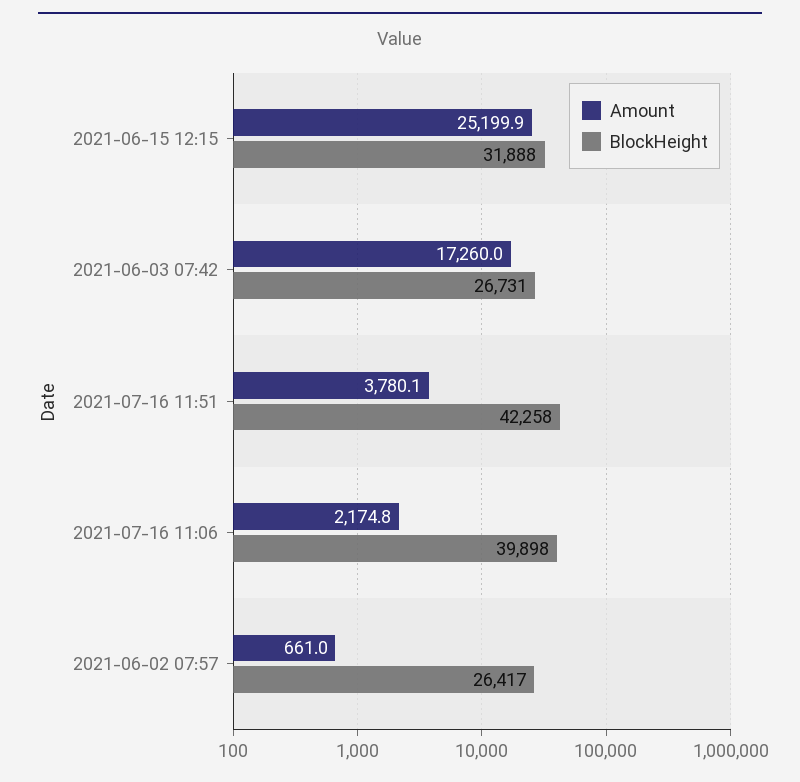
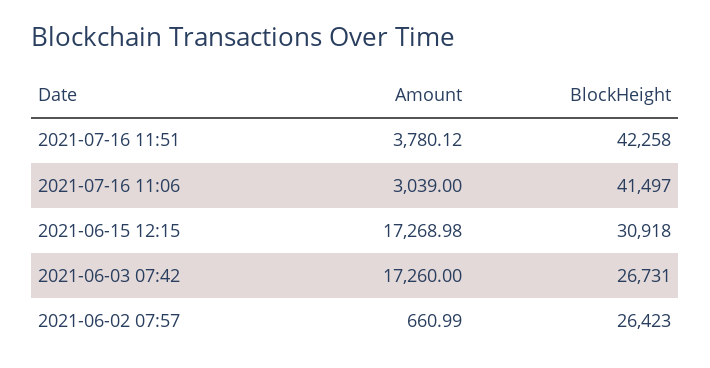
Amount, 2021-06-15 12:15: 25199.9 -> 17268.98
BlockHeight, 2021-06-15 12:15: 31888 -> 30918
Amount, 2021-07-16 11:06: 2174.8 -> 3039
BlockHeight, 2021-07-16 11:06: 39898 -> 41497
BlockHeight, 2021-06-02 07:57: 26417 -> 26423

